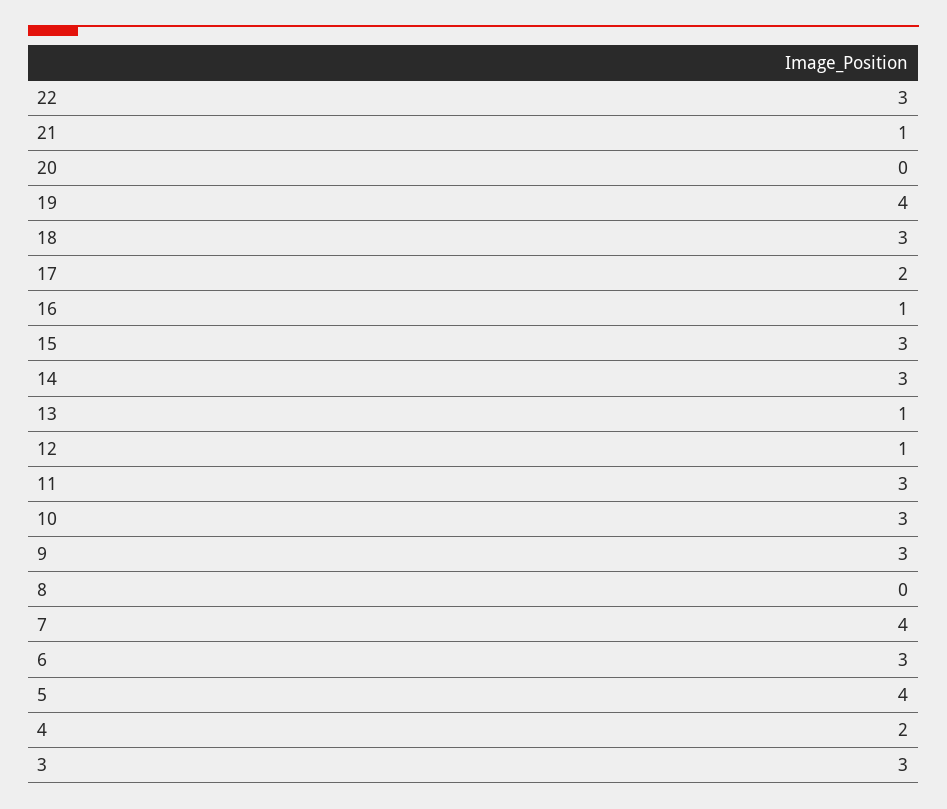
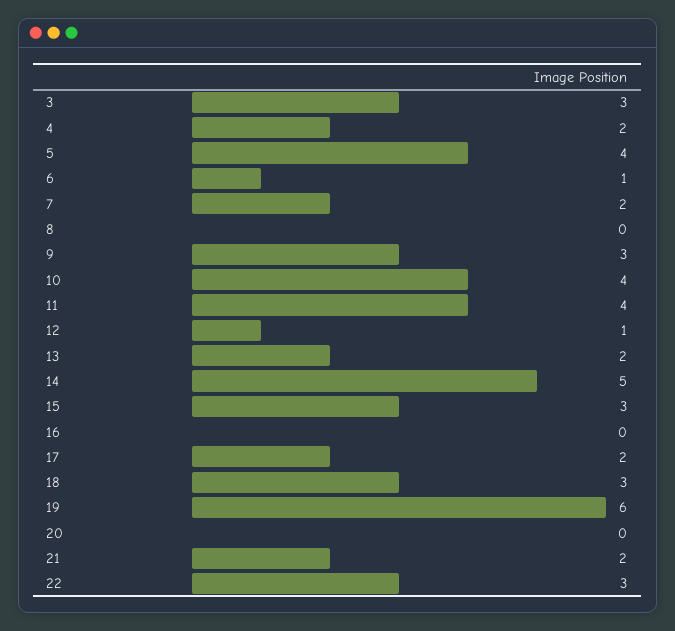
21: 1 -> 2
19: 4 -> 6
16: 1 -> 0
14: 3 -> 5
13: 1 -> 2
11: 3 -> 4
10: 3 -> 4
7: 4 -> 2
6: 3 -> 1

